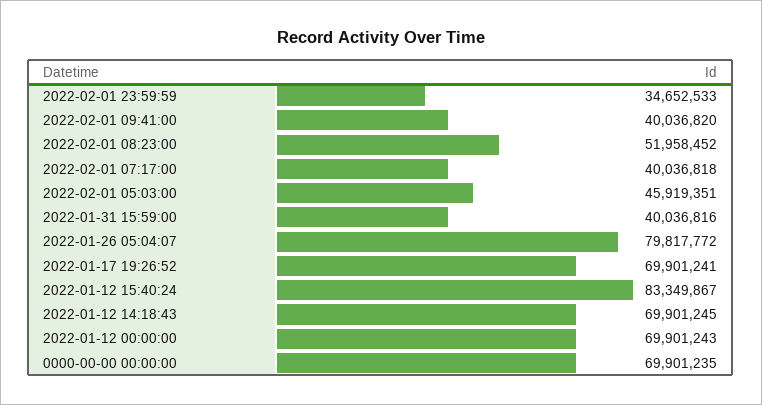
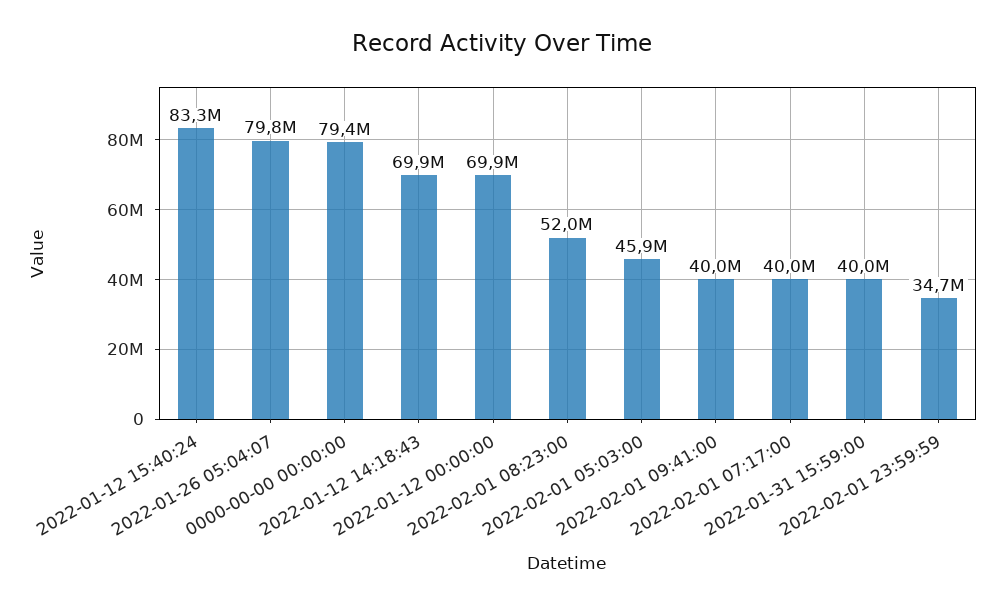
2022-01-17 19:26:52: 69901241 -> none
0000-00-00 00:00:00: 69901235 -> 79400000

